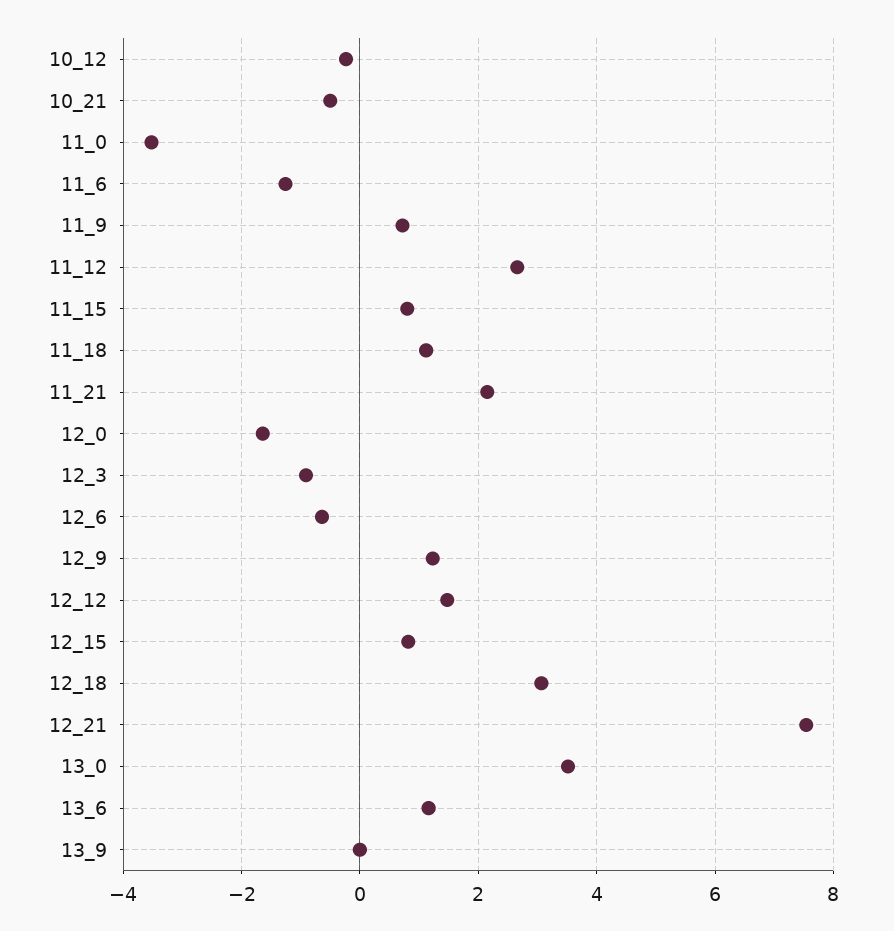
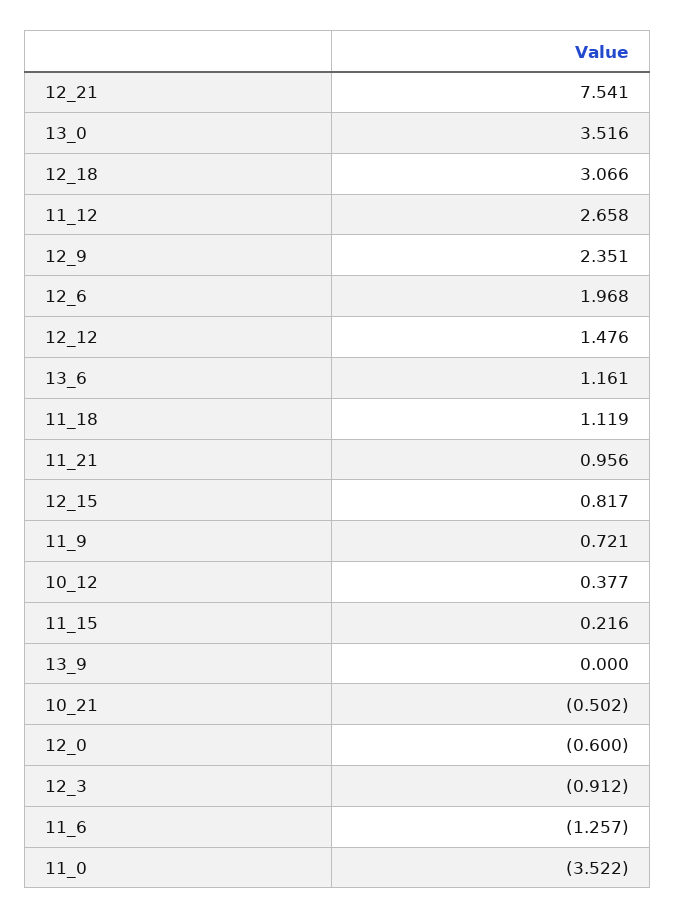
10_12: -0.2 -> 0.377
11_15: 0.8 -> 0.216
11_21: 2.2 -> 0.956
12_0: -1.6 -> -0.6
12_6: -0.6 -> 1.968
12_9: 1.2 -> 2.351

